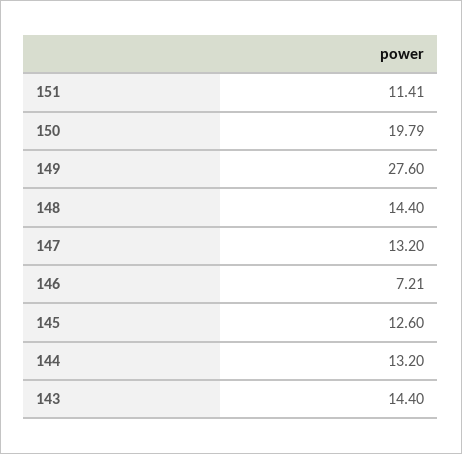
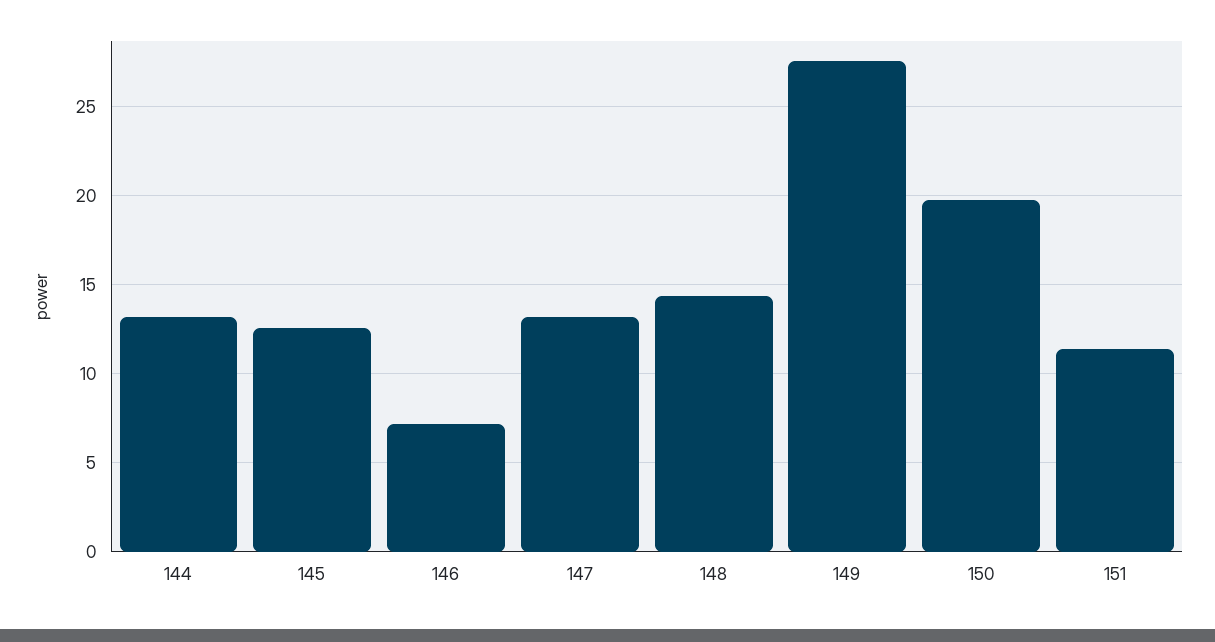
143: 14.4 -> none

